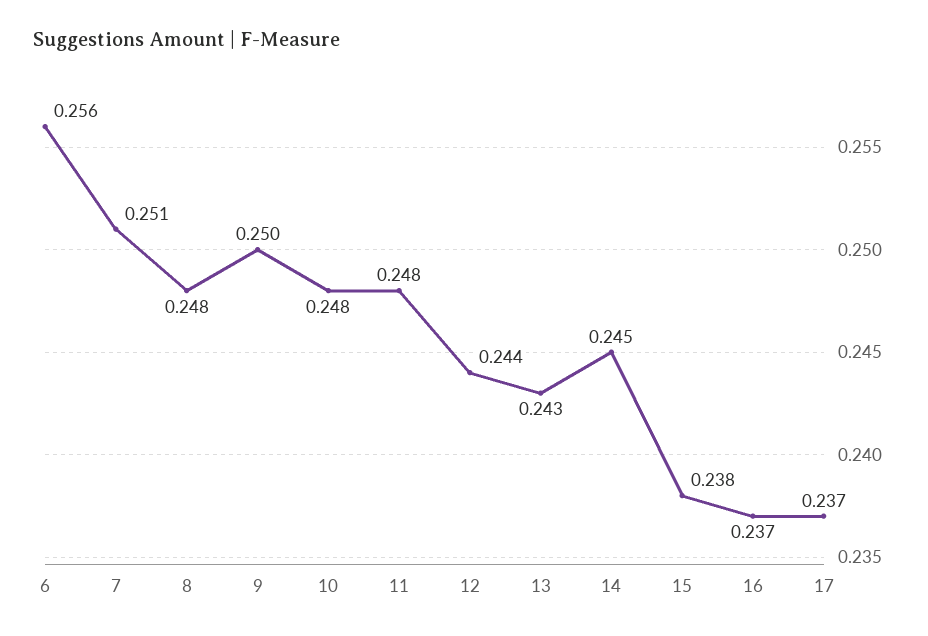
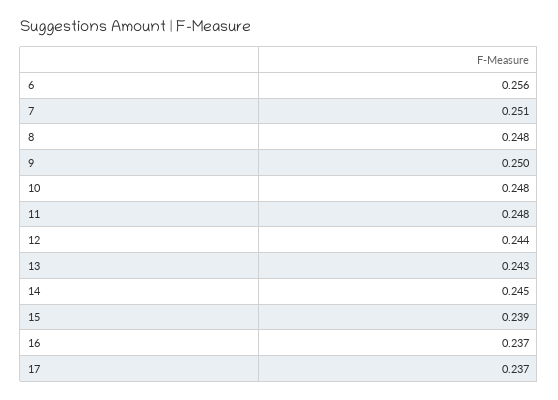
15: 0.238 -> 0.239

